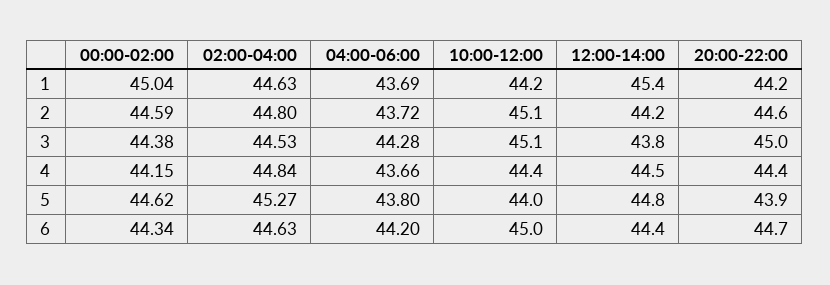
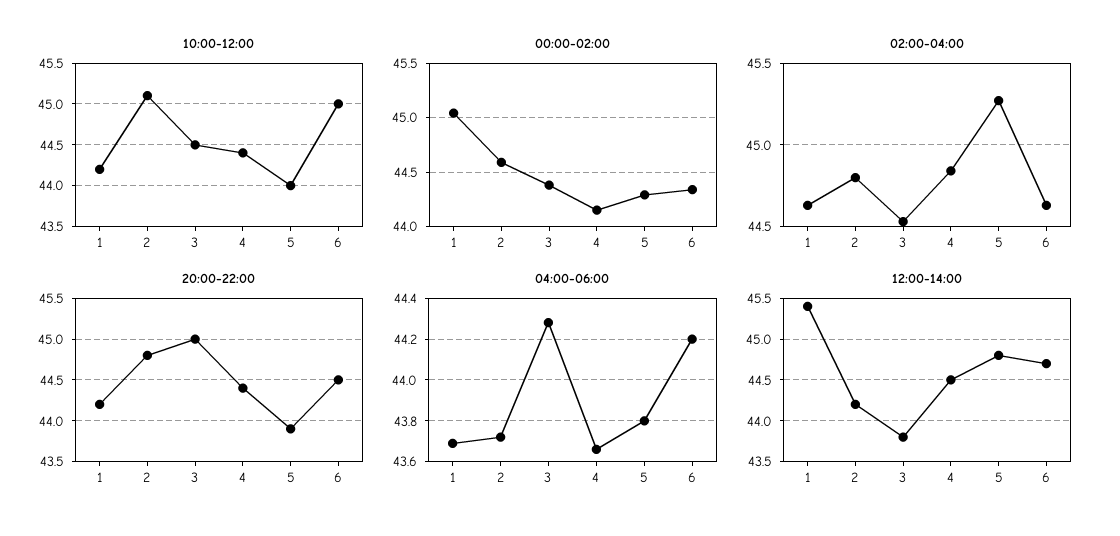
20:00-22:00, 2: 44.6 -> 44.8
10:00-12:00, 3: 45.1 -> 44.5
00:00-02:00, 5: 44.62 -> 44.3
12:00-14:00, 6: 44.4 -> 44.7
20:00-22:00, 6: 44.7 -> 44.5

